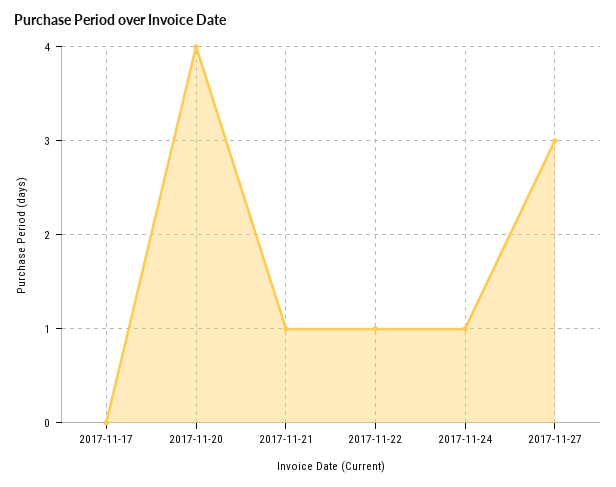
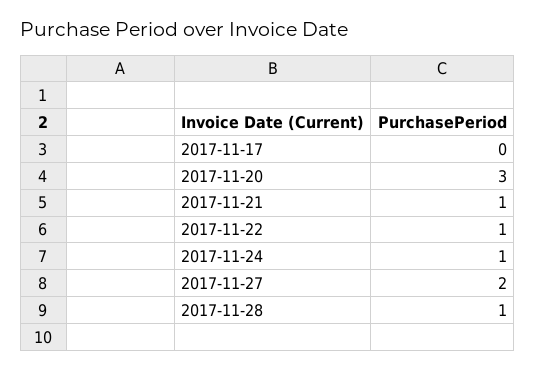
2017-11-20: 4 -> 3
2017-11-27: 3 -> 2
2017-11-28: none -> 1

